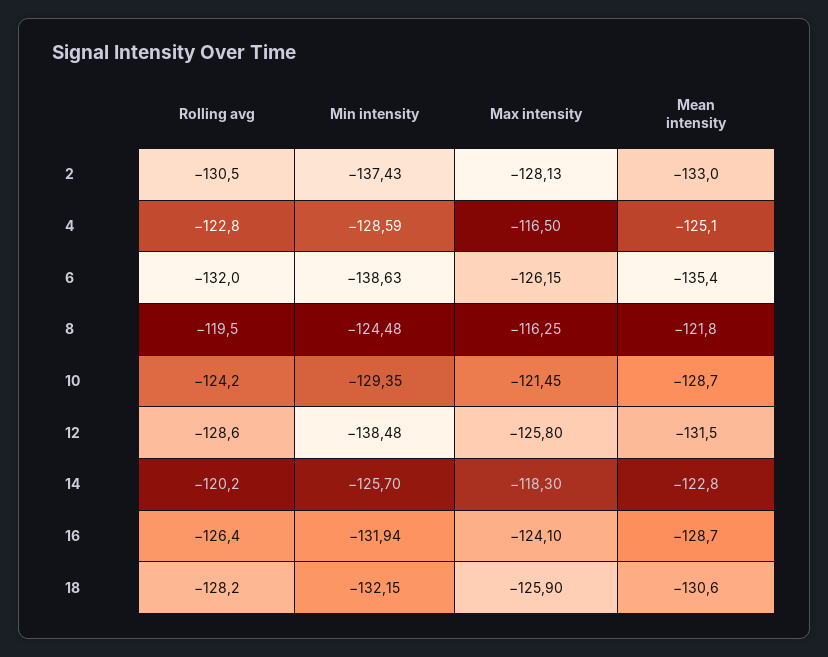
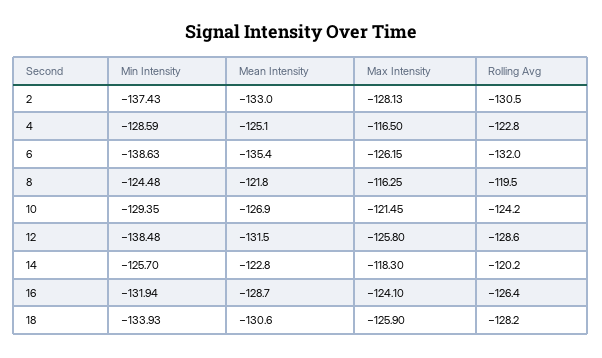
Mean intensity, 10: -128.7 -> -126.9
Min intensity, 18: -132.15 -> -133.93

